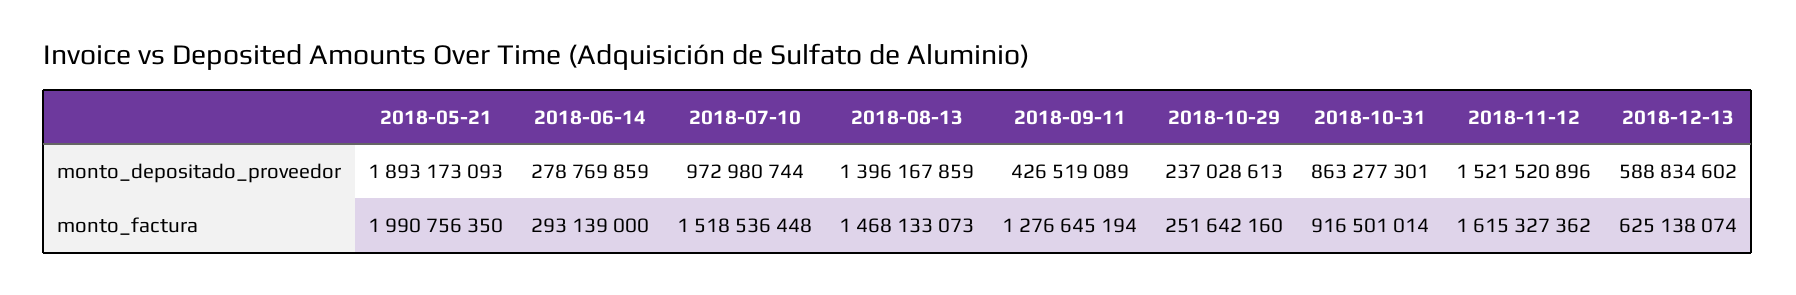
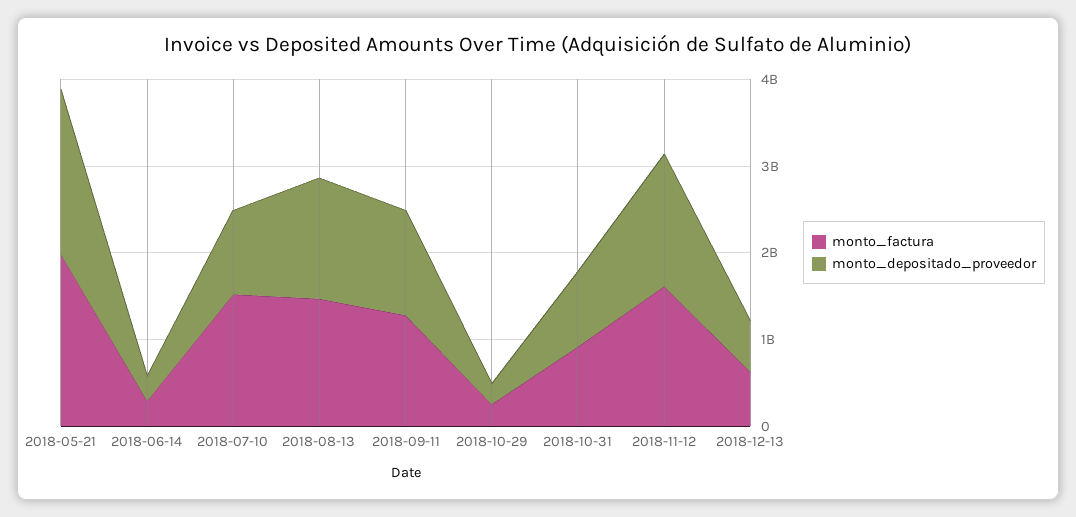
monto_depositado_proveedor, 2018-09-11: 426519089 -> 1200000000

